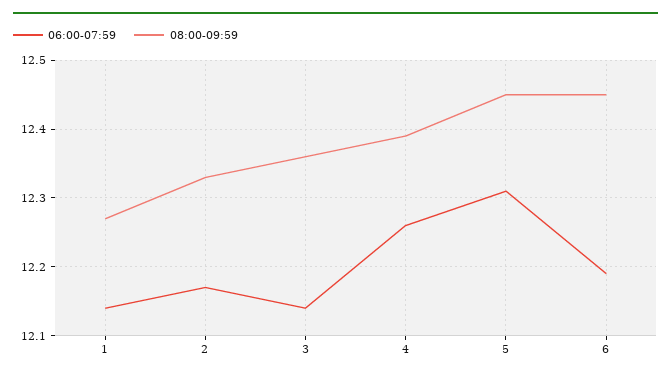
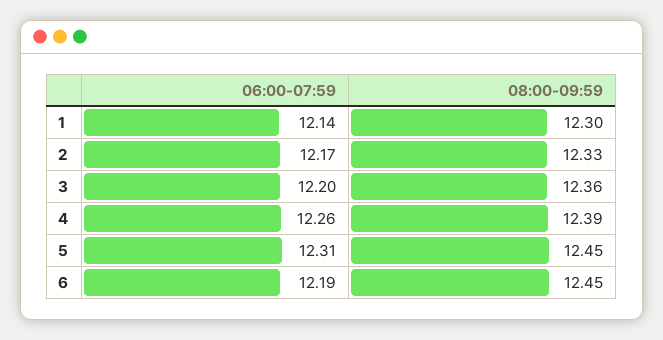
08:00-09:59, 1: 12.27 -> 12.3
06:00-07:59, 3: 12.14 -> 12.2

